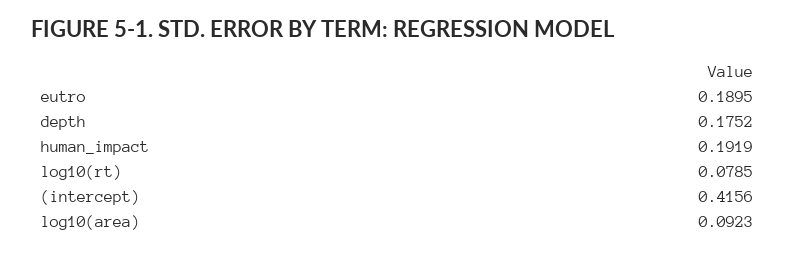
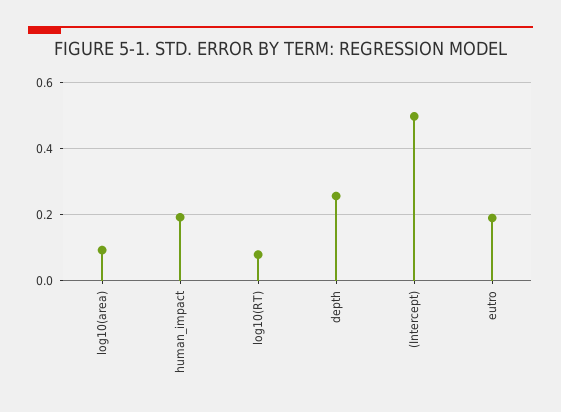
depth: 0.1752 -> 0.26
(intercept): 0.4156 -> 0.5

